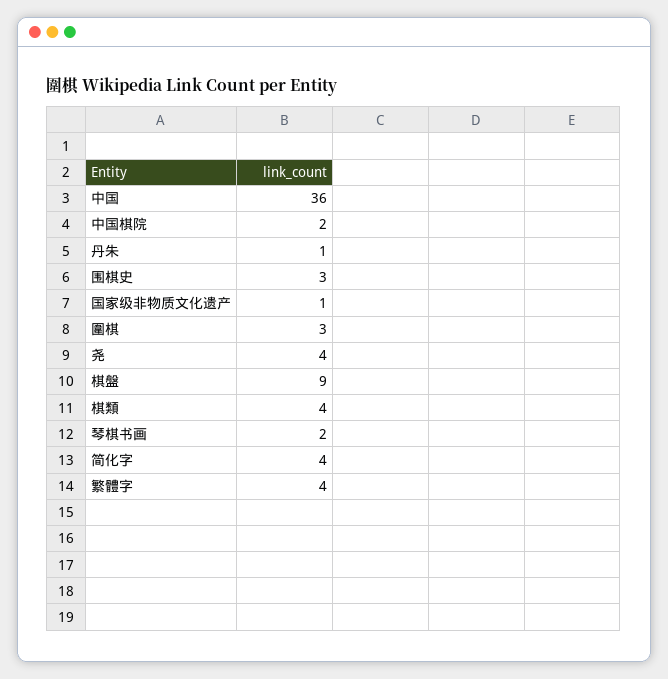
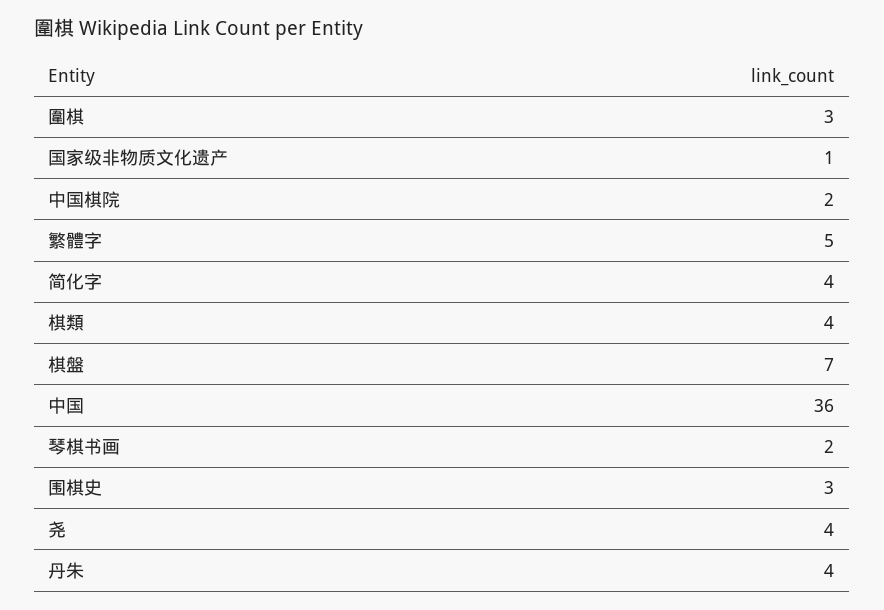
丹朱: 1 -> 4
棋盤: 9 -> 7
繁體字: 4 -> 5

